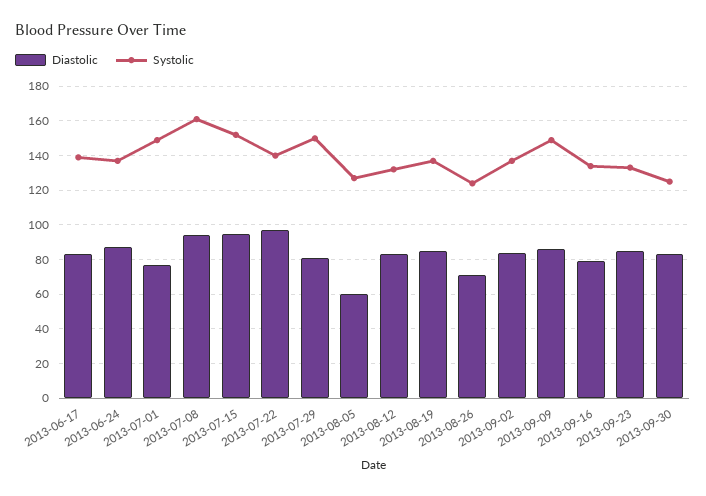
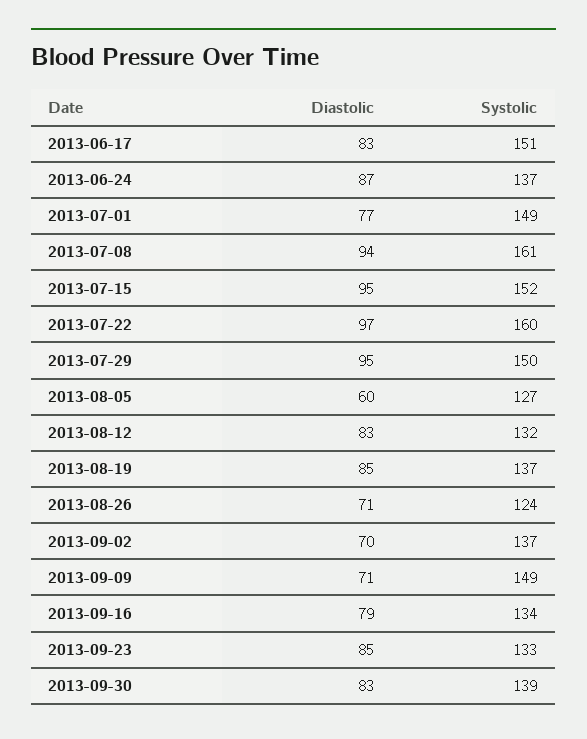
Systolic, 2013-06-17: 140 -> 151
Systolic, 2013-07-22: 140 -> 160
Diastolic, 2013-07-29: 80 -> 95
Diastolic, 2013-09-02: 85 -> 70
Diastolic, 2013-09-09: 85 -> 71
Systolic, 2013-09-30: 125 -> 139

